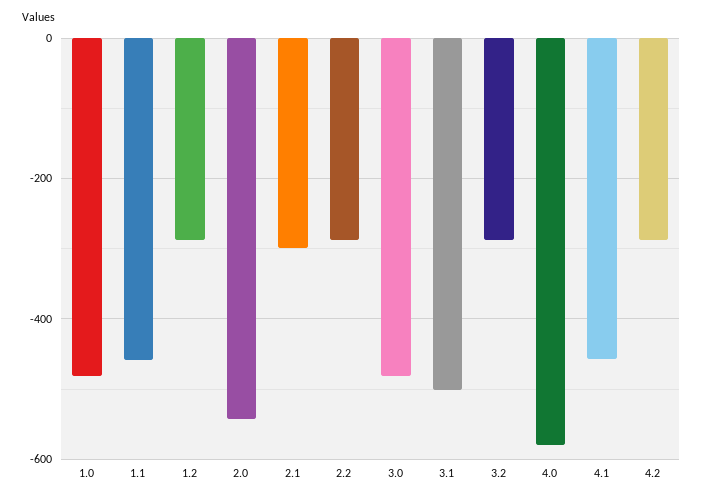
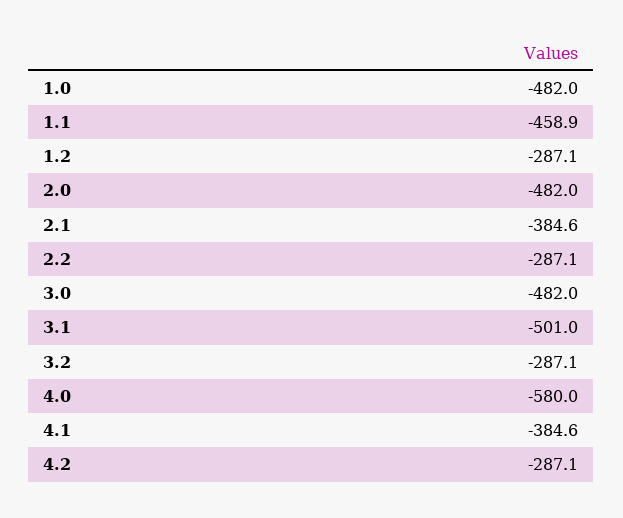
2.0: -540 -> -482
2.1: -300 -> -384.6
4.1: -460 -> -384.6

